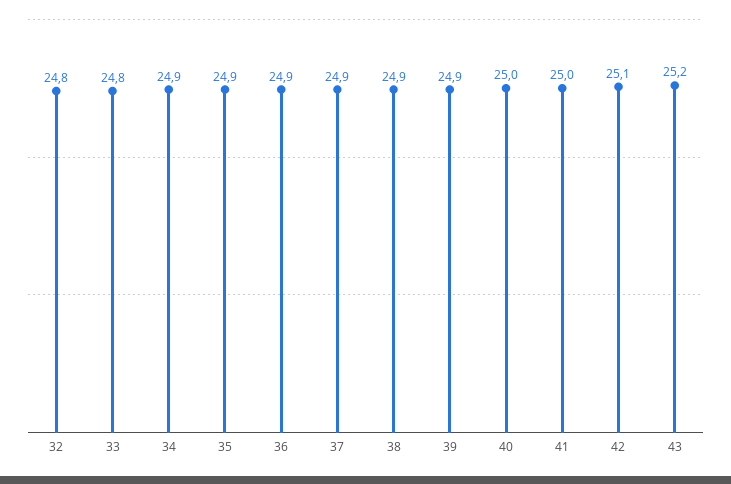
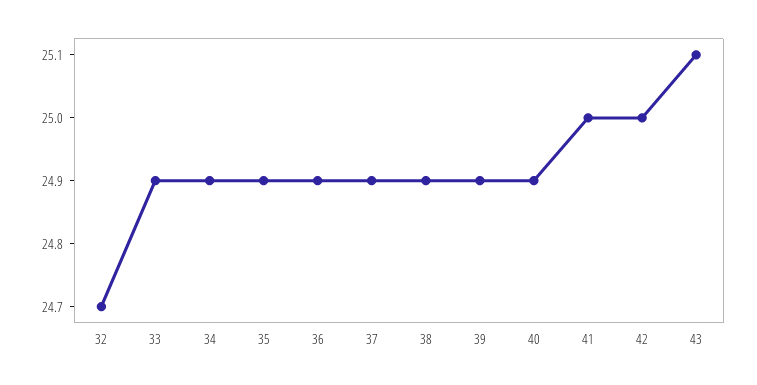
32: 24.8 -> 24.7
33: 24.8 -> 24.9
40: 25 -> 24.9
42: 25.1 -> 25
43: 25.2 -> 25.1

